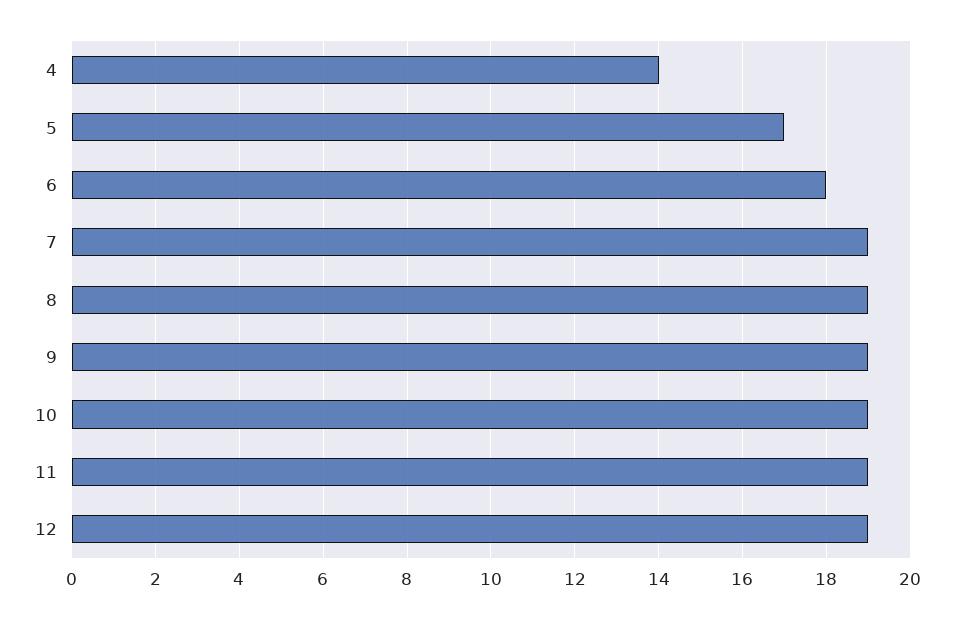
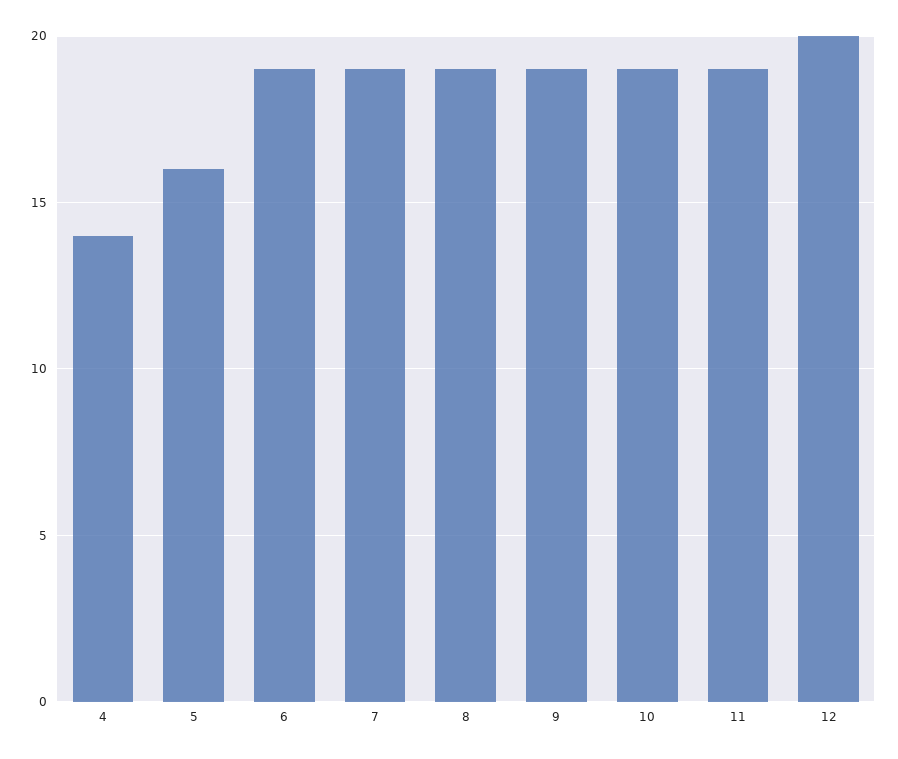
5: 17 -> 16
6: 18 -> 19
12: 19 -> 20

